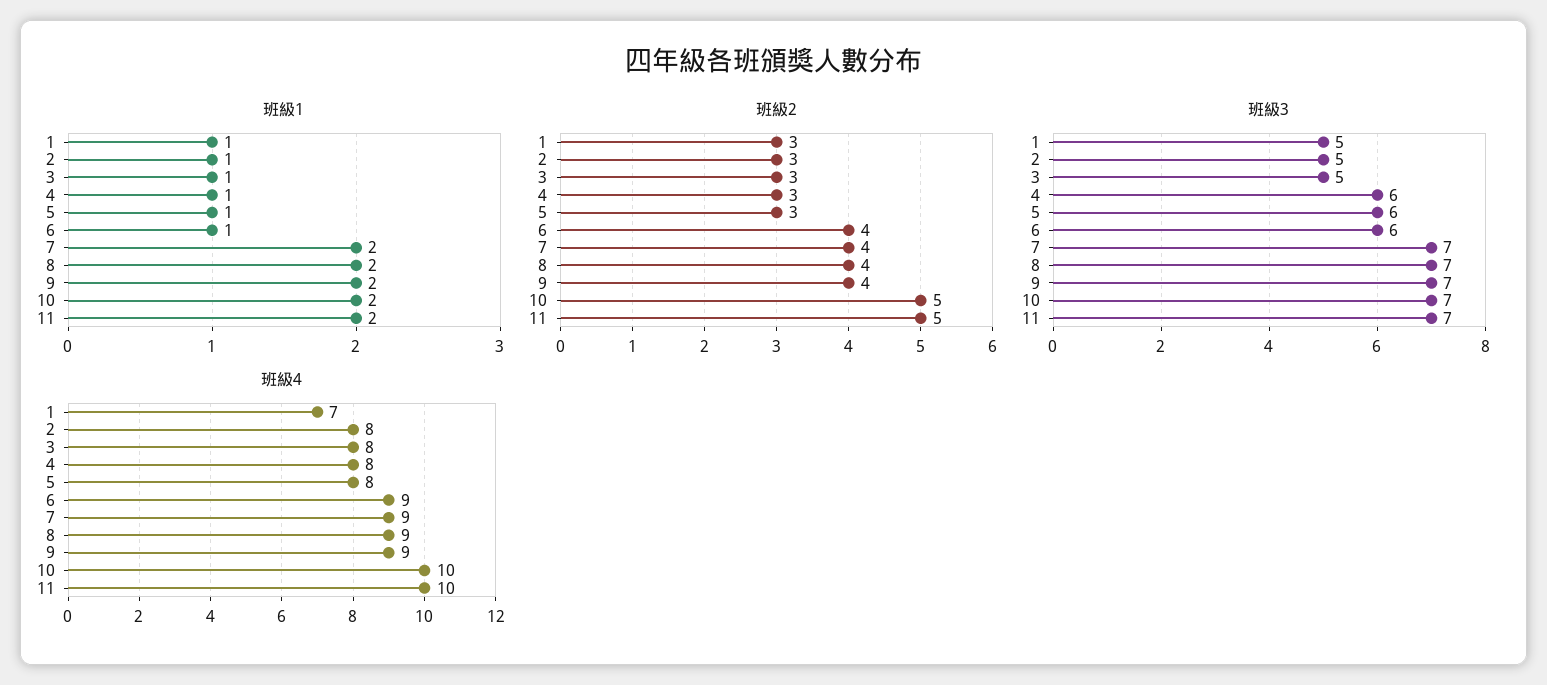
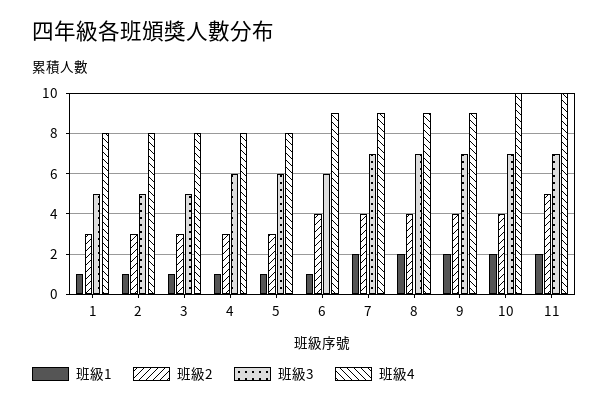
班級2, 10: 5 -> 4
班級4, 1: 7 -> 8

